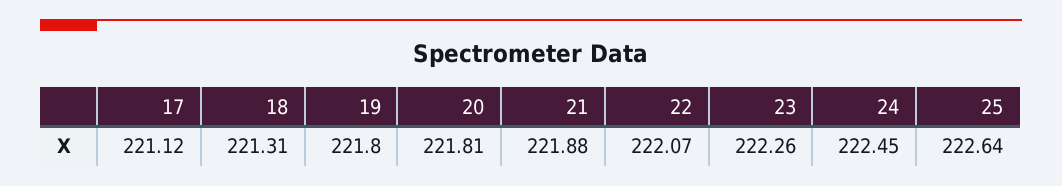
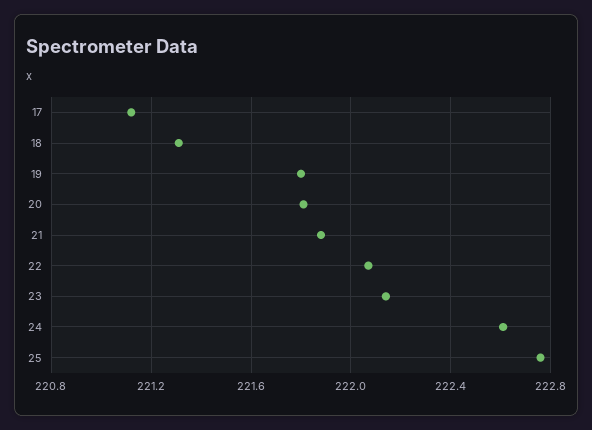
23: 222.26 -> 222.15
24: 222.45 -> 222.6
25: 222.64 -> 222.75

